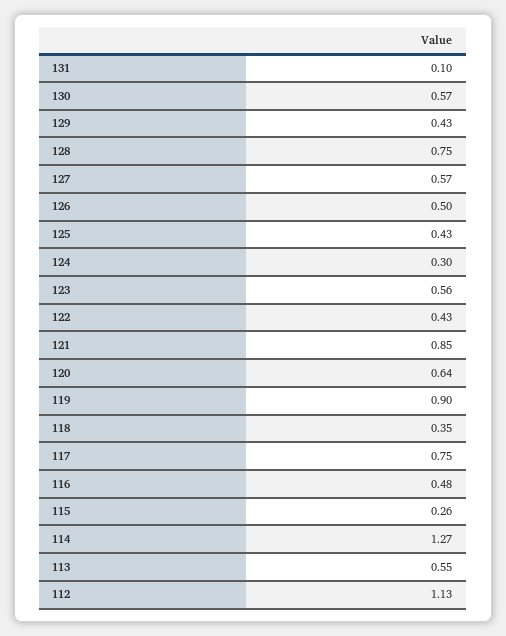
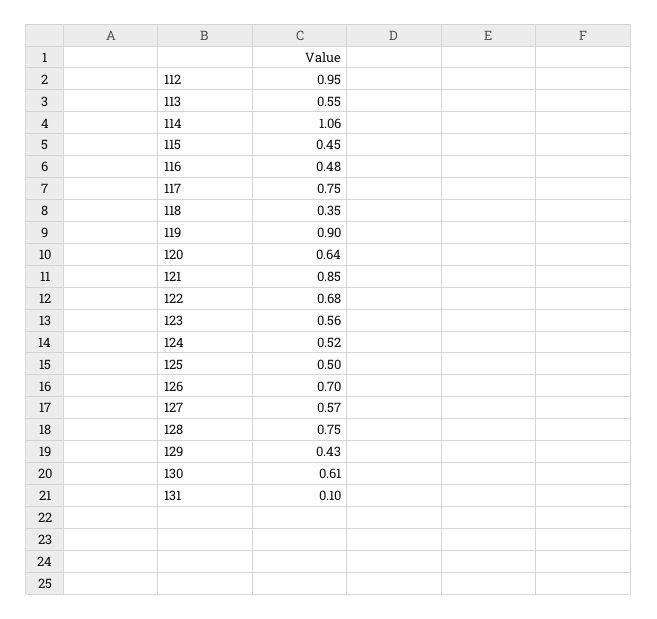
130: 0.57 -> 0.61
126: 0.5 -> 0.7
125: 0.43 -> 0.5
124: 0.3 -> 0.52
122: 0.43 -> 0.68
115: 0.26 -> 0.45
114: 1.27 -> 1.06
112: 1.13 -> 0.95

